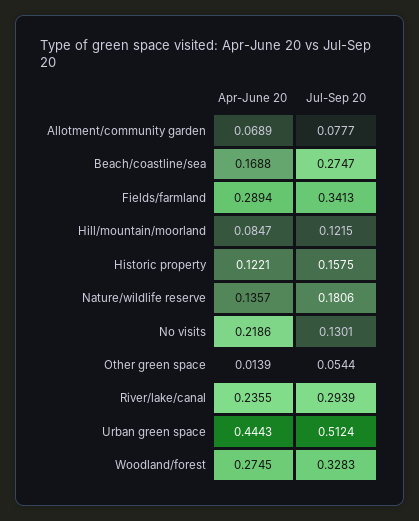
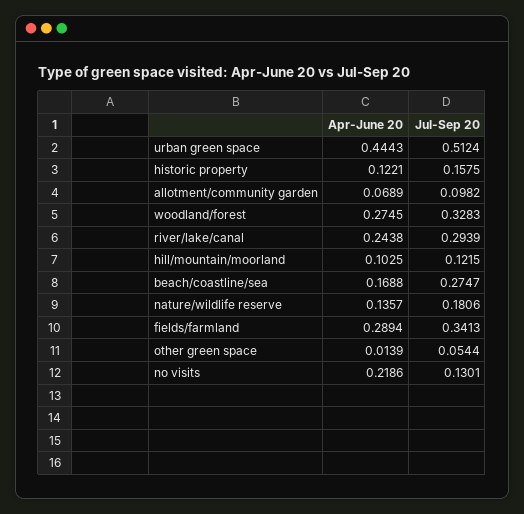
Jul-Sep 20, Allotment/community garden: 0.0777 -> 0.0982
Apr-June 20, Hill/mountain/moorland: 0.0847 -> 0.1025
Apr-June 20, River/lake/canal: 0.2355 -> 0.2438

